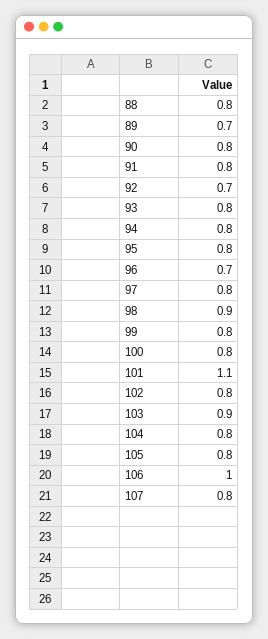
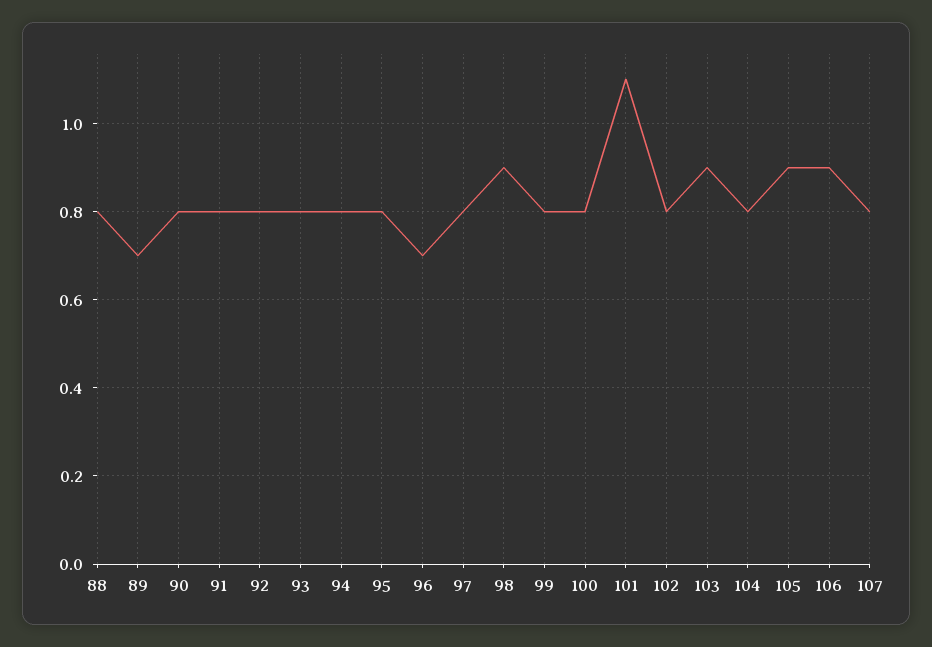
92: 0.7 -> 0.8
105: 0.8 -> 0.9
106: 1 -> 0.9

